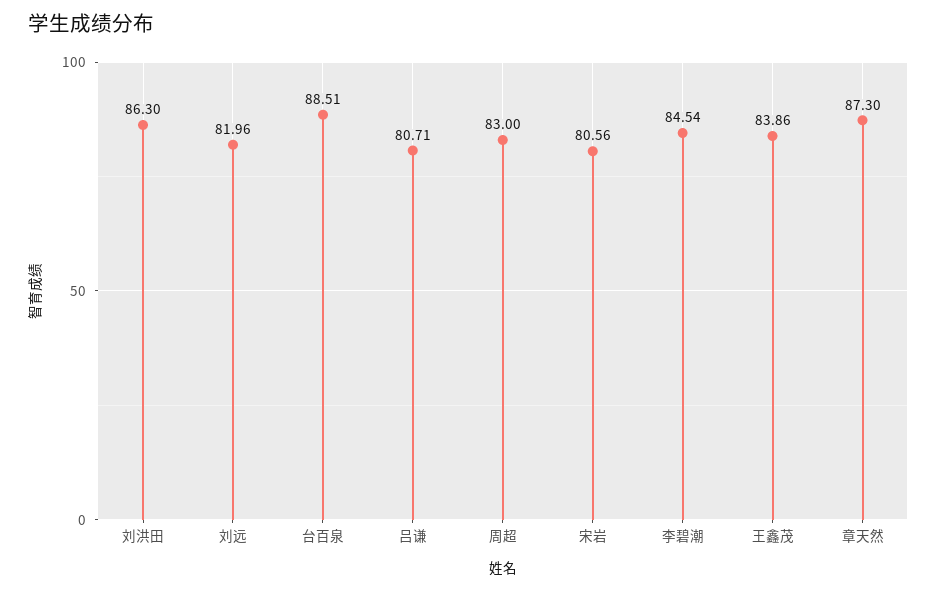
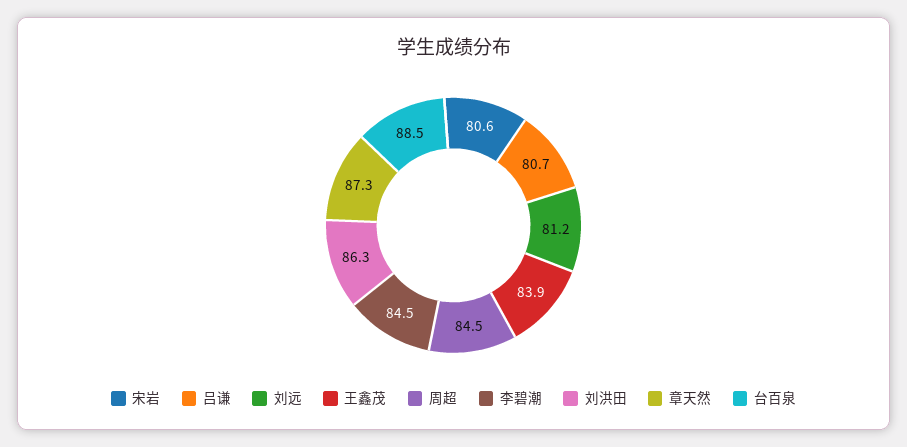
刘远: 81.96 -> 81.2
周超: 83 -> 84.5

